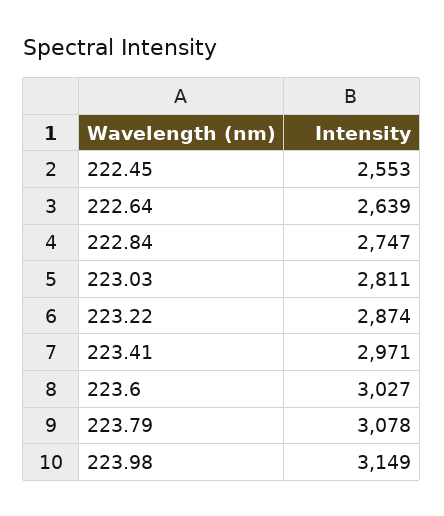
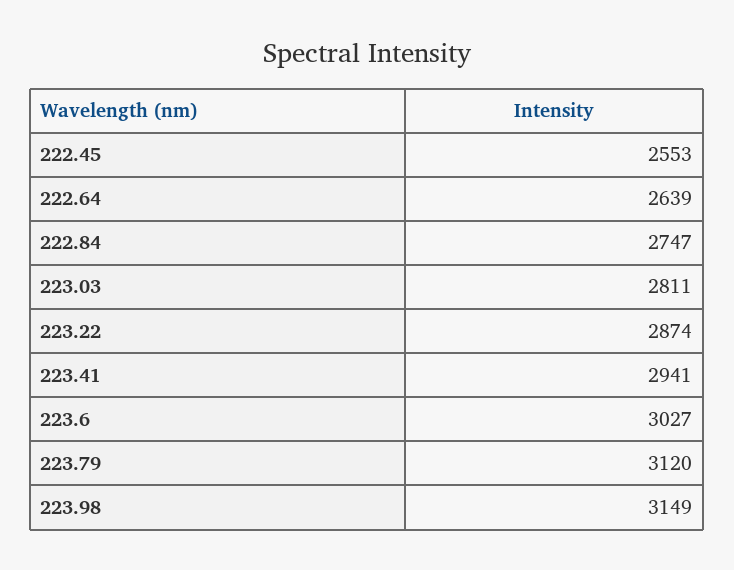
223.41: 2971 -> 2941
223.79: 3078 -> 3120

